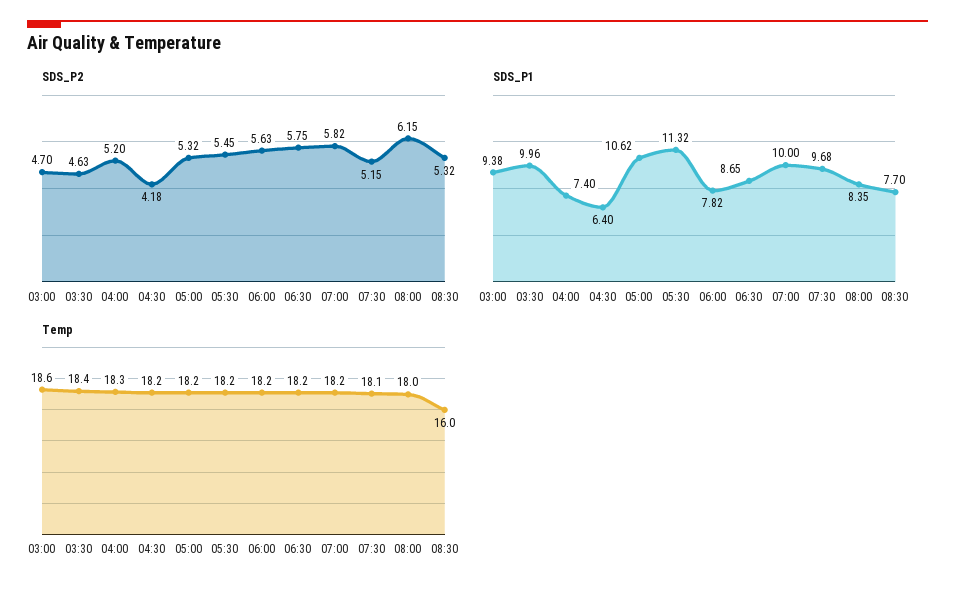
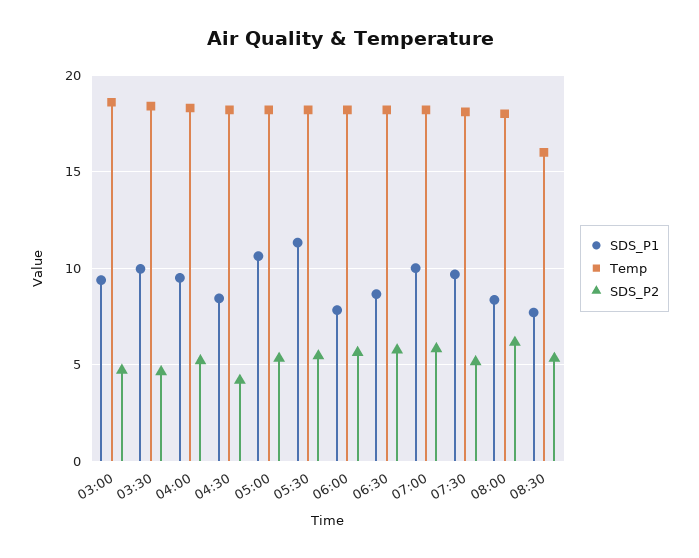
SDS_P1, 04:00: 7.4 -> 9.5
SDS_P1, 04:30: 6.4 -> 8.5

